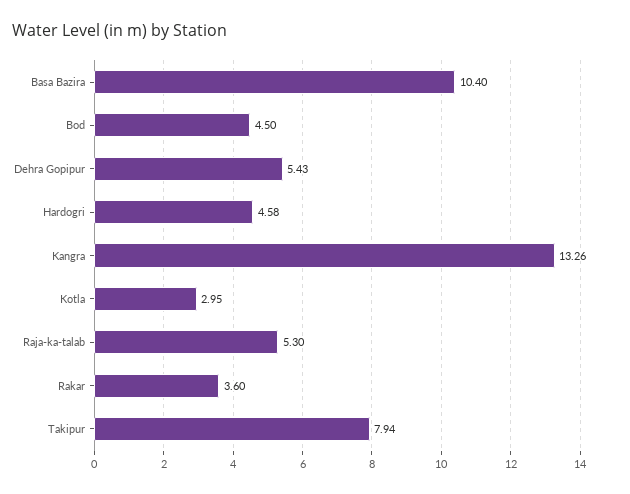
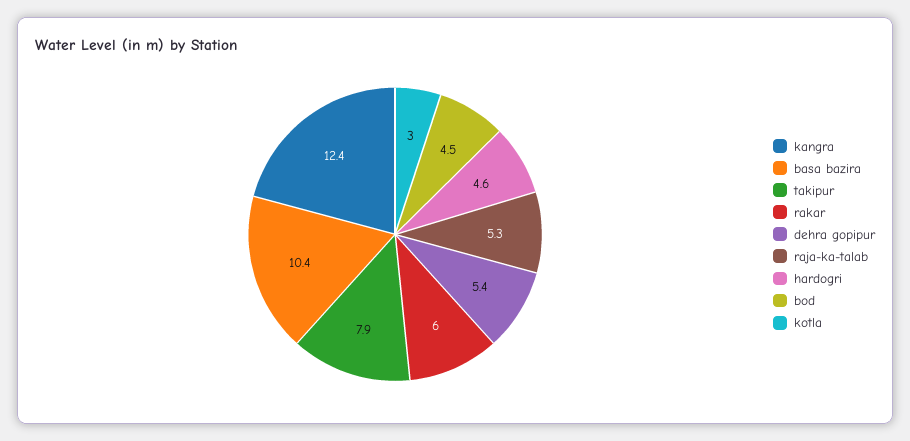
Kangra: 13.26 -> 12.4
Rakar: 3.6 -> 6

